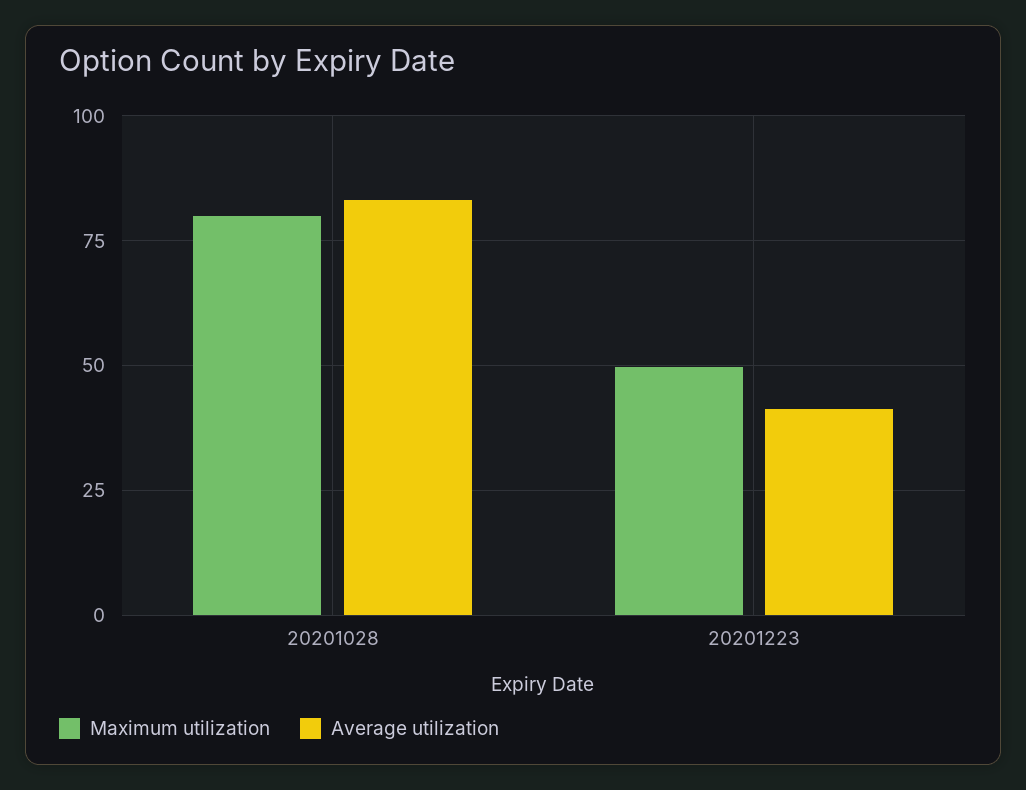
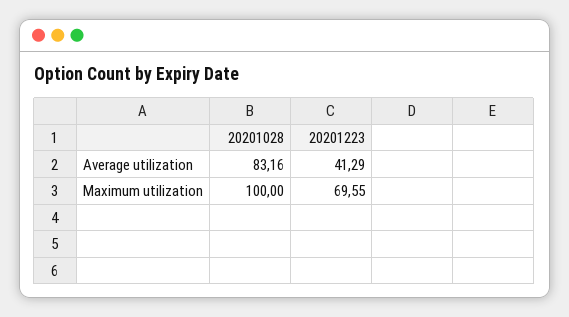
Maximum utilization, 20201028: 80 -> 100
Maximum utilization, 20201223: 50 -> 69.55

